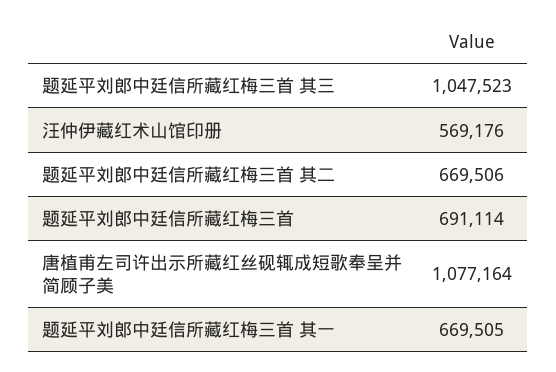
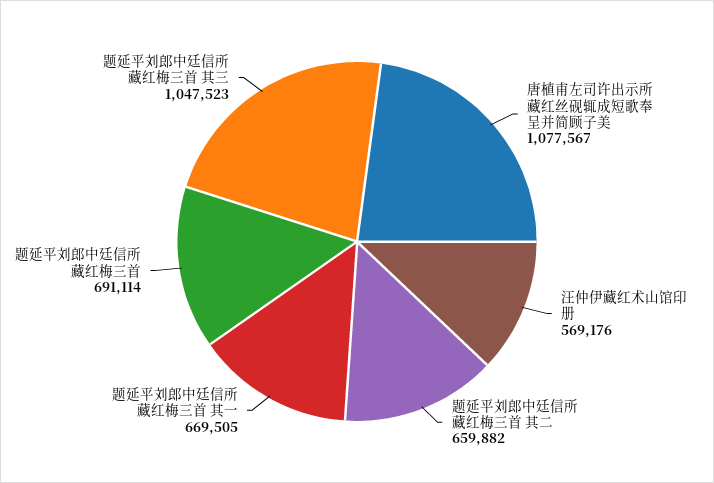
题延平刘郎中廷信所藏红梅三首 其二: 669506 -> 659882
唐植甫左司许出示所藏红丝砚辄成短歌奉呈并简顾子美: 1077164 -> 1077567

